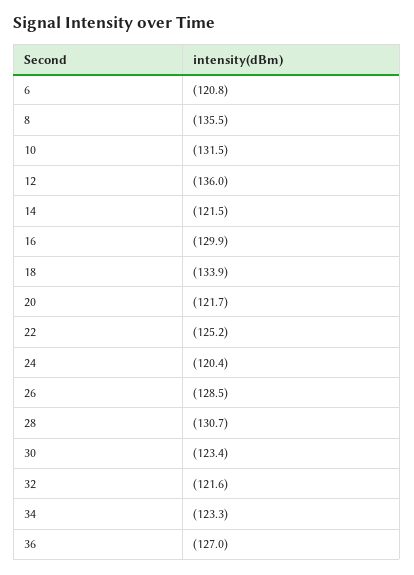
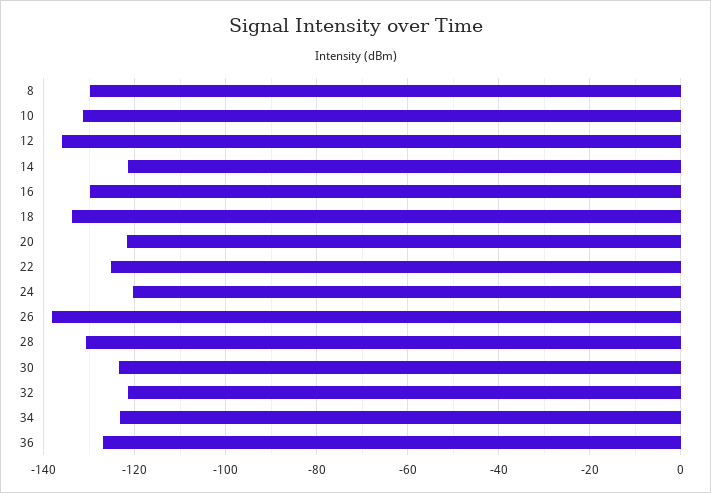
6: -120.8 -> none
8: -135.5 -> -130
26: -128.5 -> -138

